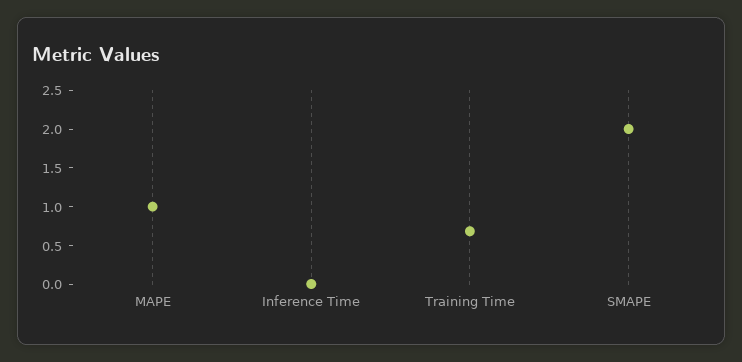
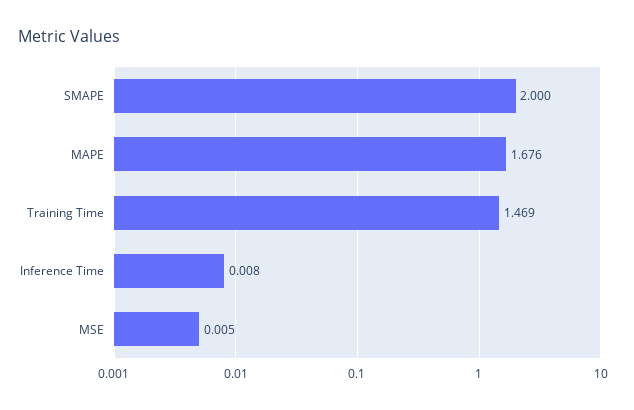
MAPE: 1 -> 1.676
Training Time: 0.75 -> 1.469
MSE: none -> 0.005

